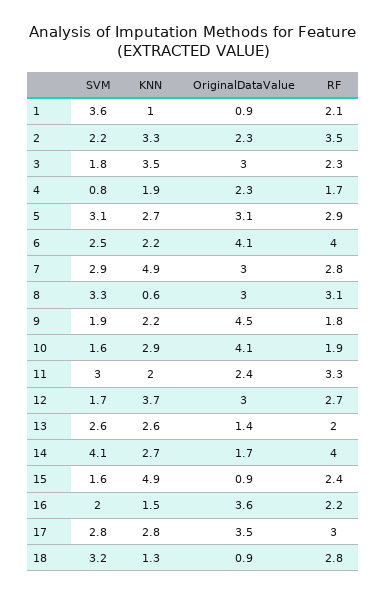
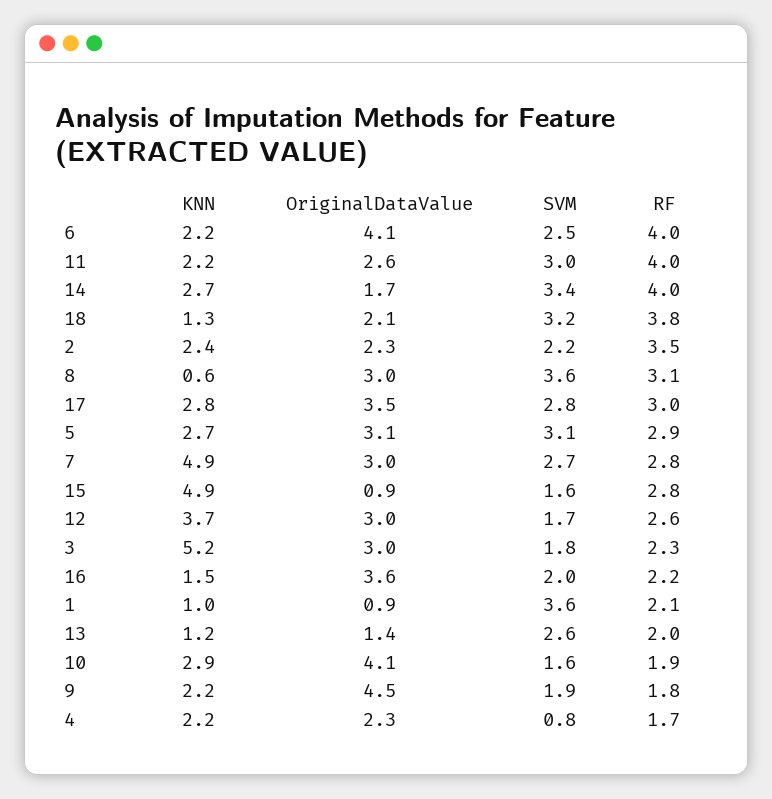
KNN, 2: 3.3 -> 2.4
KNN, 3: 3.5 -> 5.2
KNN, 4: 1.9 -> 2.2
SVM, 7: 2.9 -> 2.7
SVM, 8: 3.3 -> 3.6
KNN, 11: 2 -> 2.2
OriginalDataValue, 11: 2.4 -> 2.6
RF, 11: 3.3 -> 4
RF, 12: 2.7 -> 2.6
KNN, 13: 2.6 -> 1.2
SVM, 14: 4.1 -> 3.4
RF, 15: 2.4 -> 2.8
OriginalDataValue, 18: 0.9 -> 2.1
RF, 18: 2.8 -> 3.8

